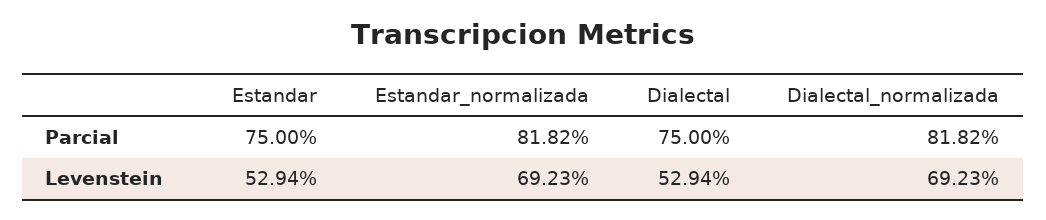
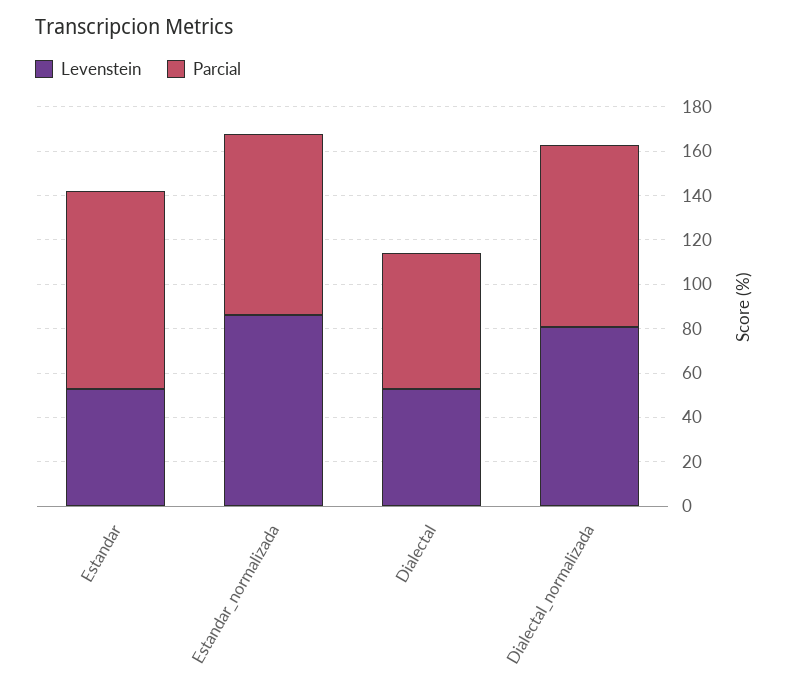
Parcial, Estandar: 75 -> 90
Parcial, Dialectal: 75 -> 60
Levenstein, Estandar_normalizada: 69.23 -> 85
Levenstein, Dialectal_normalizada: 69.23 -> 80

